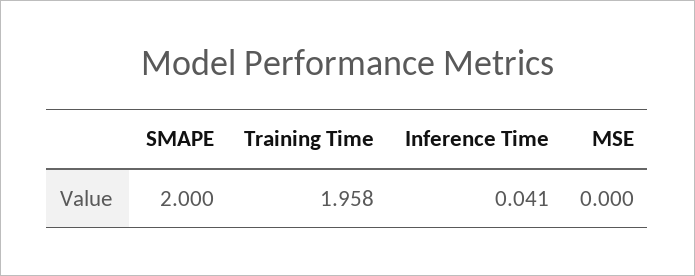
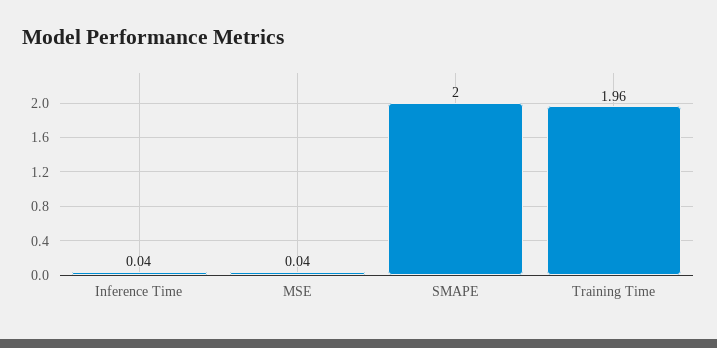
MSE: 0 -> 0.04

